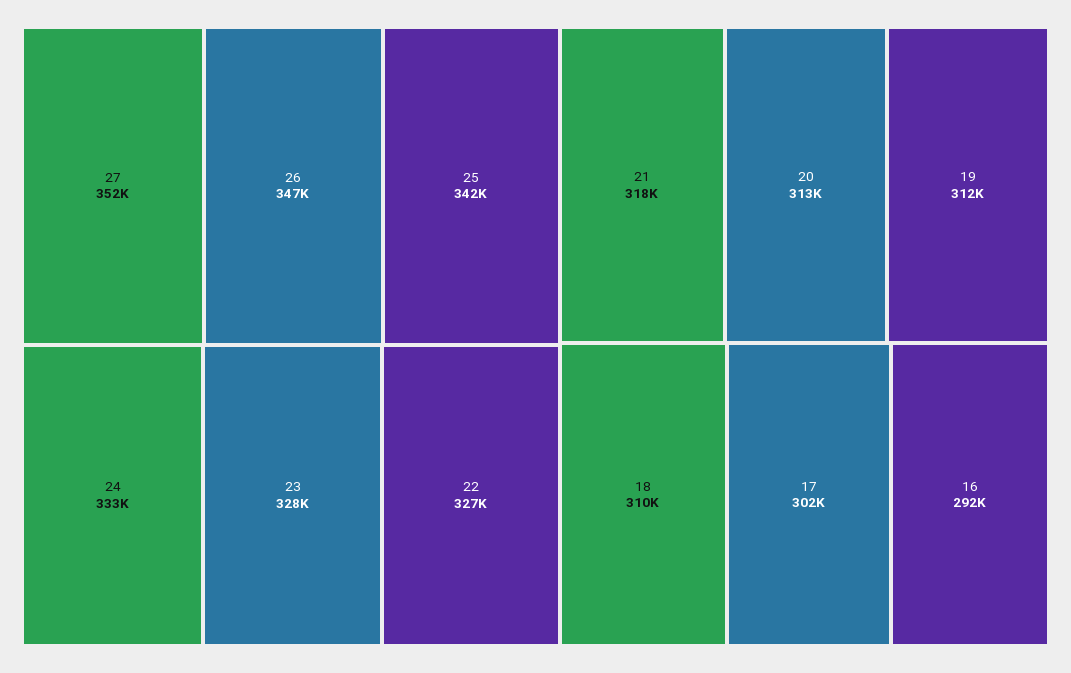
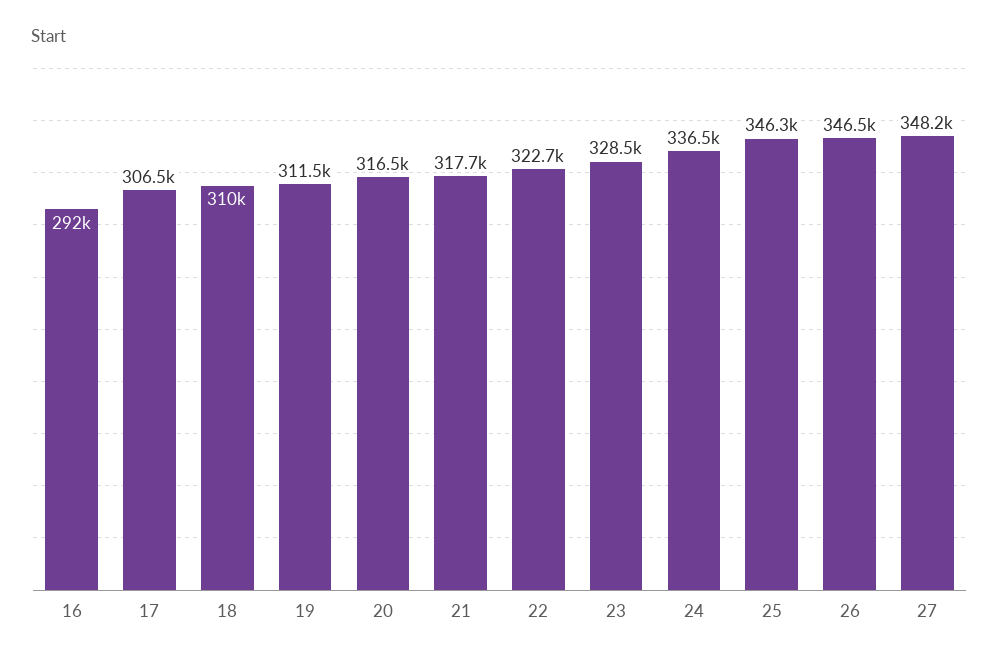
27: 352000 -> 348200
25: 342000 -> 346300
24: 333000 -> 336500
22: 327000 -> 322700
20: 313000 -> 316500
17: 302000 -> 306500

